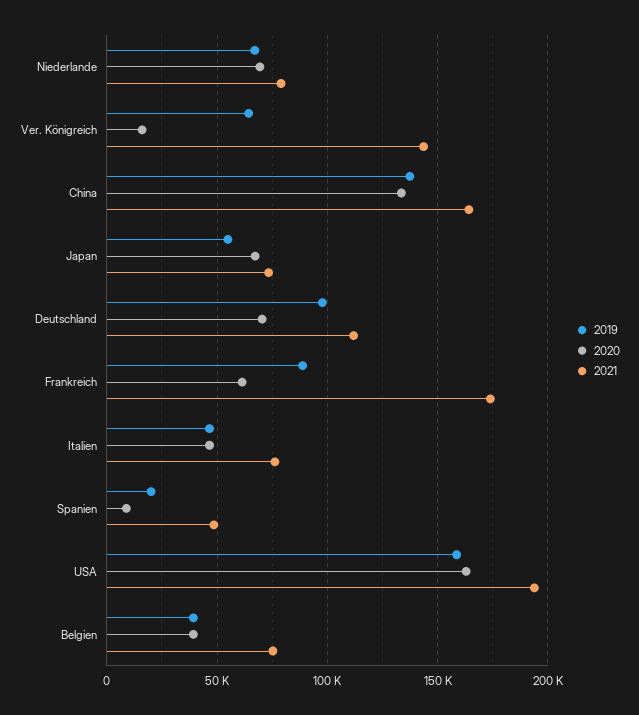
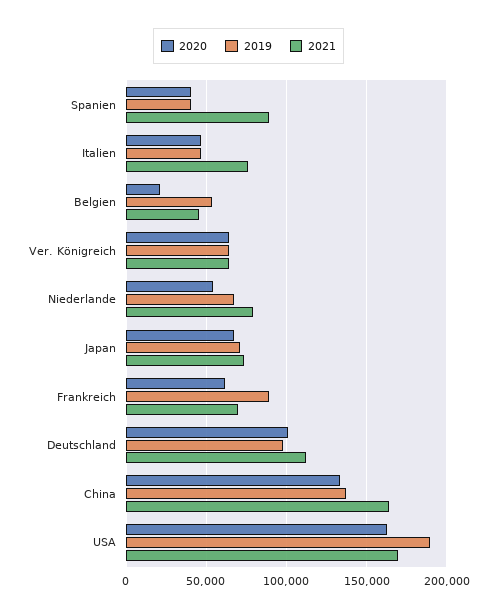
2020, Niederlande: 70000 -> 55000
2020, Ver. Königreich: 15000 -> 65000
2021, Ver. Königreich: 145000 -> 65000
2019, Japan: 55000 -> 70000
2020, Deutschland: 70000 -> 100000
2021, Frankreich: 175000 -> 70000
2019, Spanien: 20000 -> 40000
2020, Spanien: 10000 -> 40000
2021, Spanien: 50000 -> 90000
2019, USA: 160000 -> 190000
2021, USA: 195000 -> 170000
2019, Belgien: 40000 -> 55000
2020, Belgien: 40000 -> 20000
2021, Belgien: 75000 -> 45000

